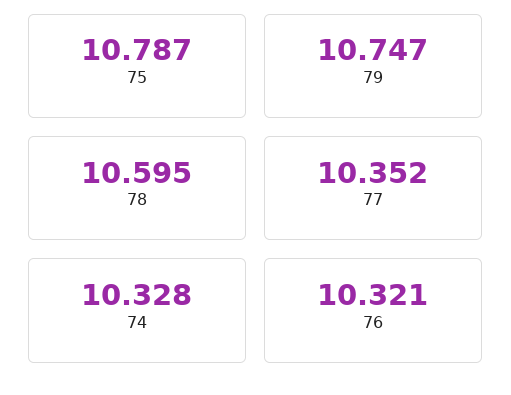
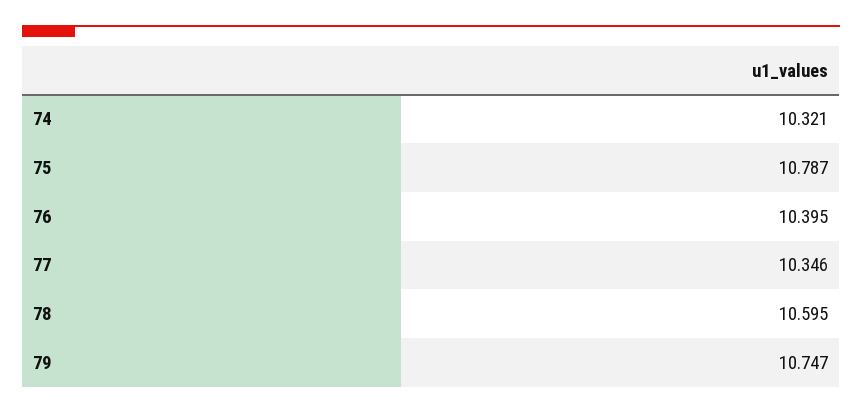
77: 10.352 -> 10.346
74: 10.328 -> 10.321
76: 10.321 -> 10.395

